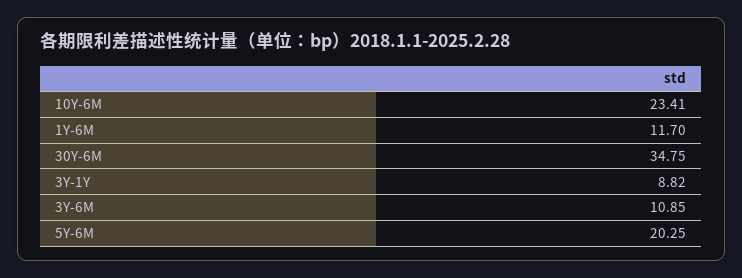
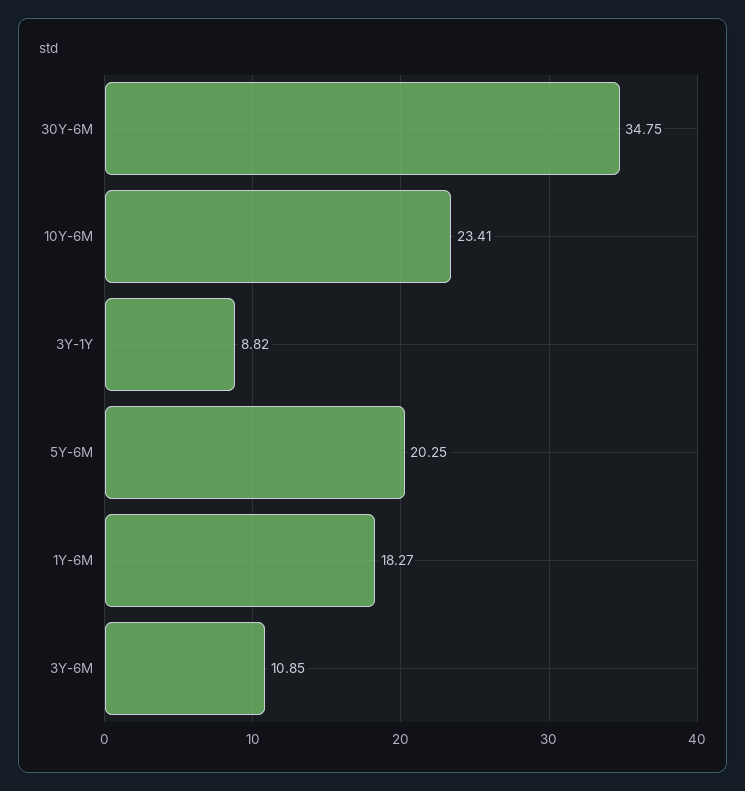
1Y-6M: 11.7 -> 18.27

